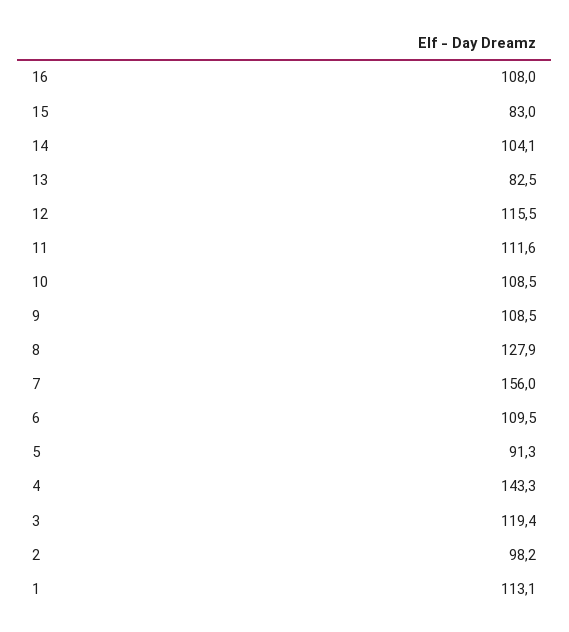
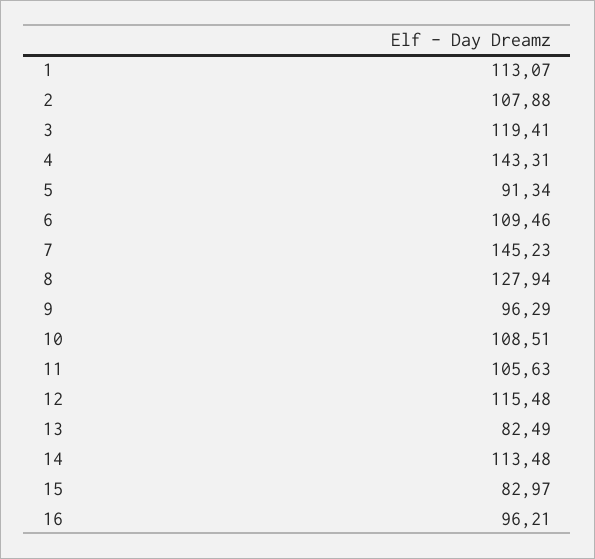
16: 108 -> 96.21
14: 104.1 -> 113.48
11: 111.6 -> 105.63
9: 108.5 -> 96.29
7: 156 -> 145.23
2: 98.2 -> 107.88

